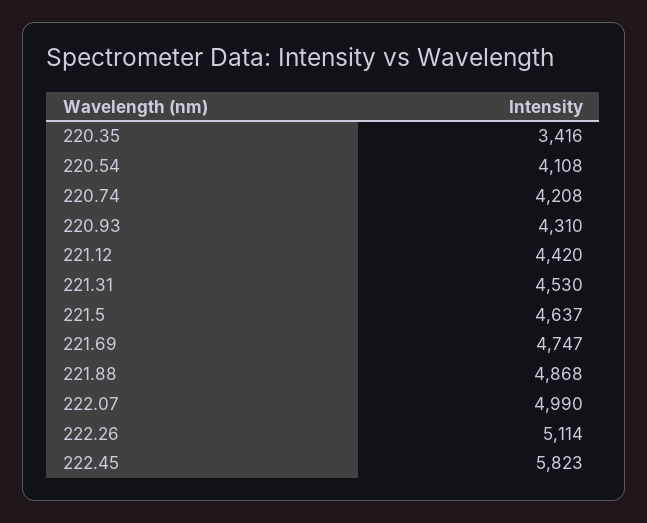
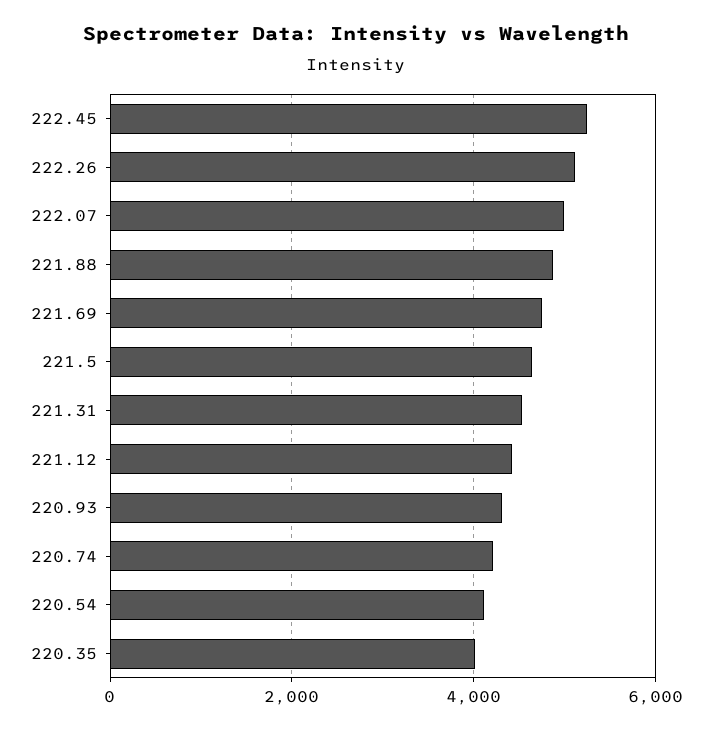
220.35: 3416 -> 4000
222.45: 5823 -> 5200

